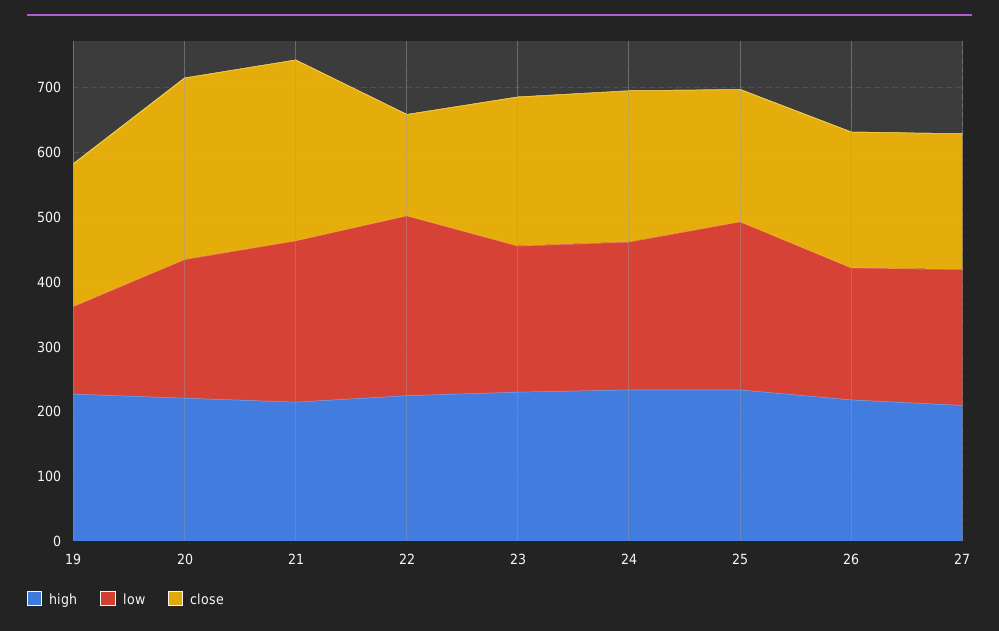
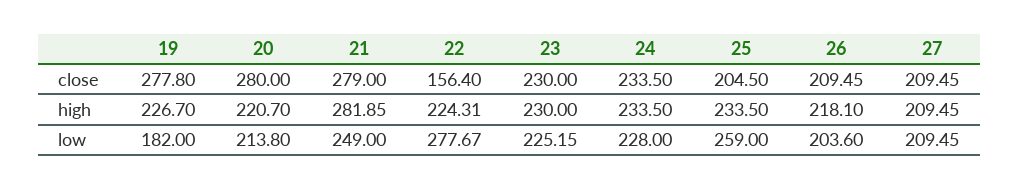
low, 19: 140 -> 182
close, 19: 220 -> 277.8
high, 21: 220 -> 281.85

